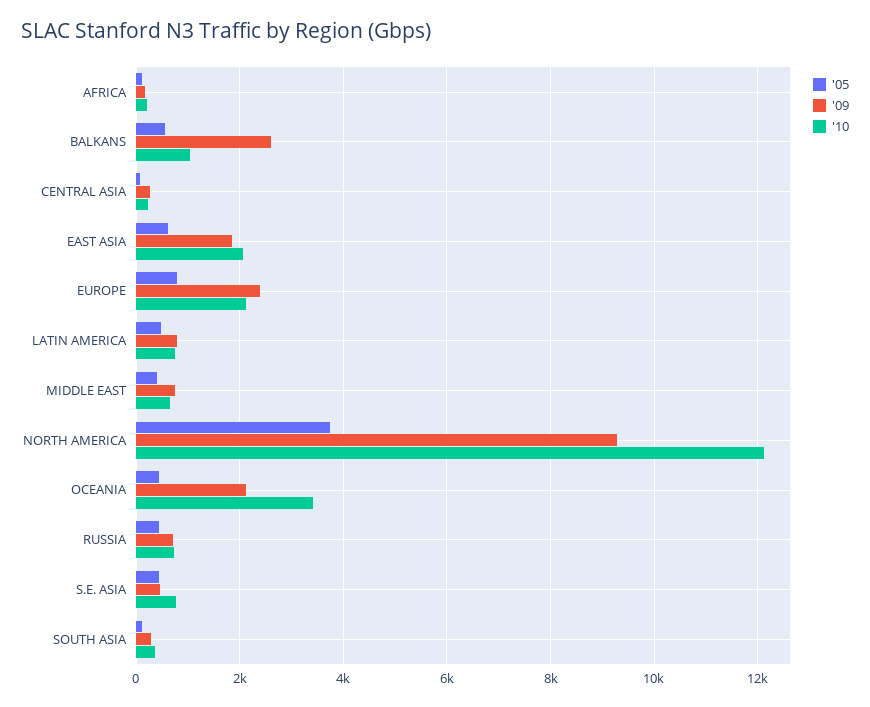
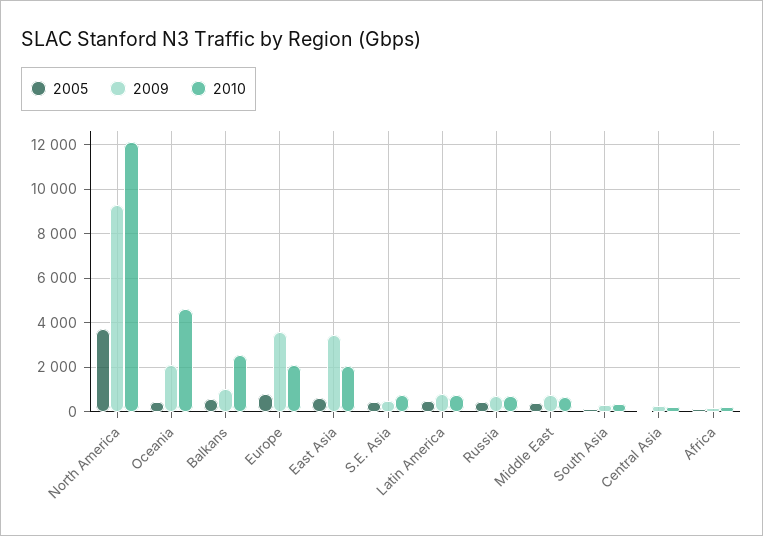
'09, BALKANS: 2600 -> 1000
'10, BALKANS: 1000 -> 2500
'09, EAST ASIA: 1800 -> 3500
'09, EUROPE: 2400 -> 3500
'10, OCEANIA: 3400 -> 4500

